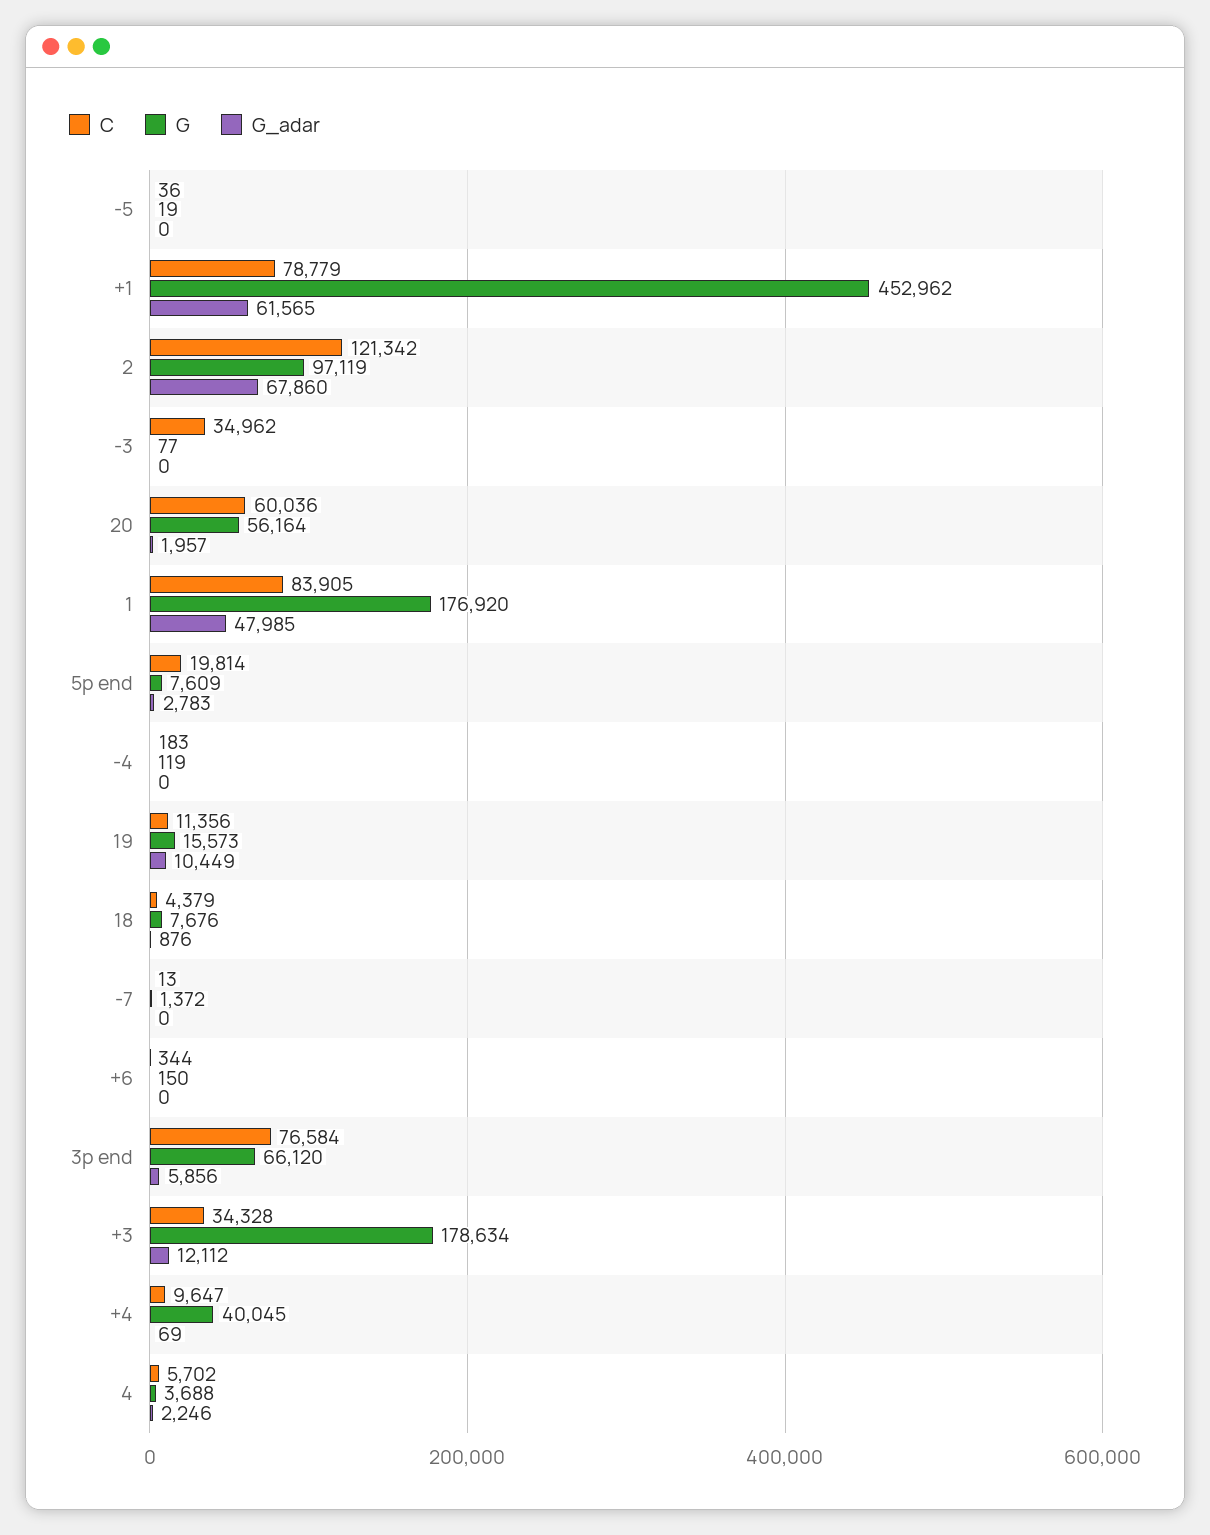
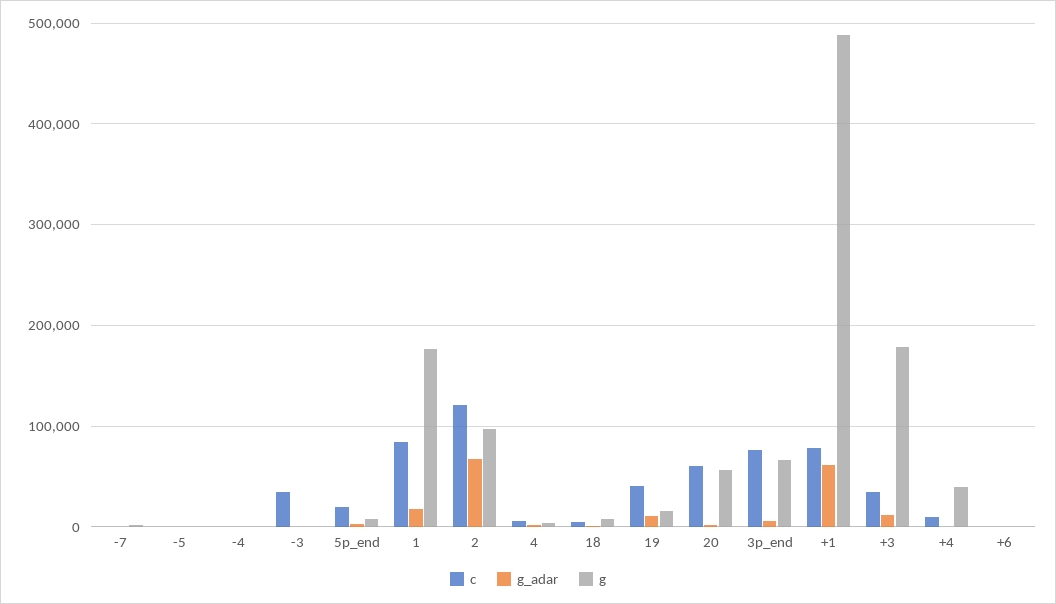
G, +1: 452962 -> 490000
G_adar, 1: 47985 -> 20000
C, 19: 11356 -> 40000

